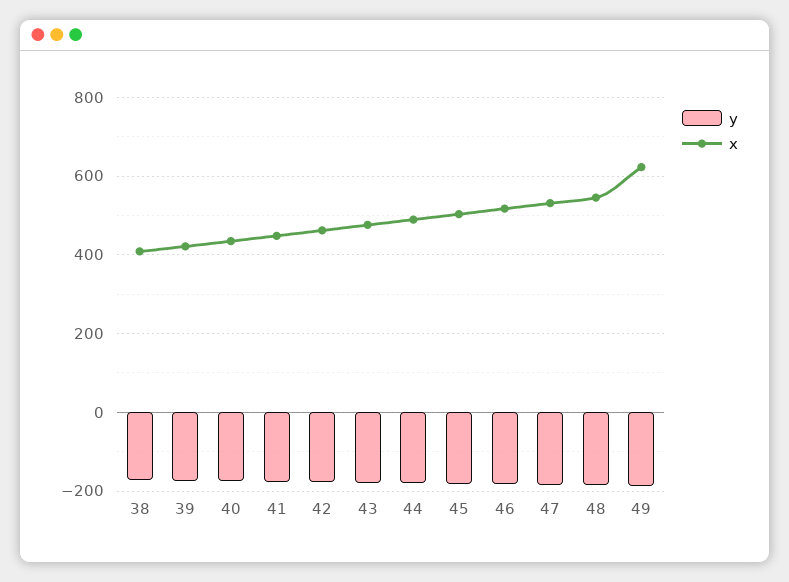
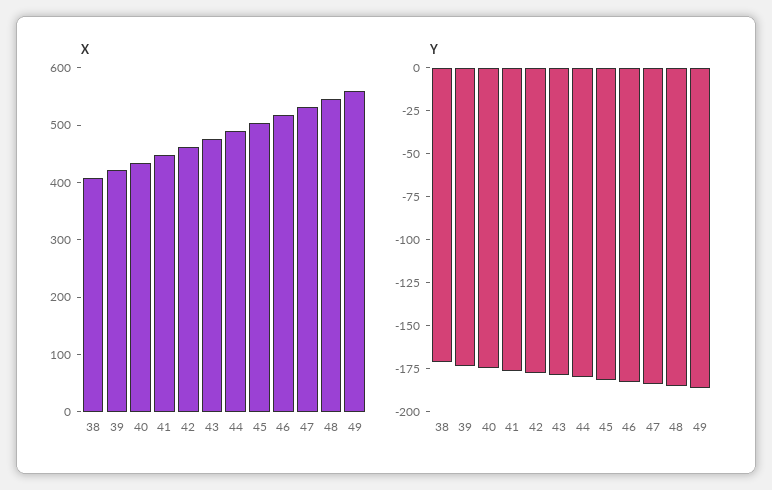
x, 49: 620 -> 560

